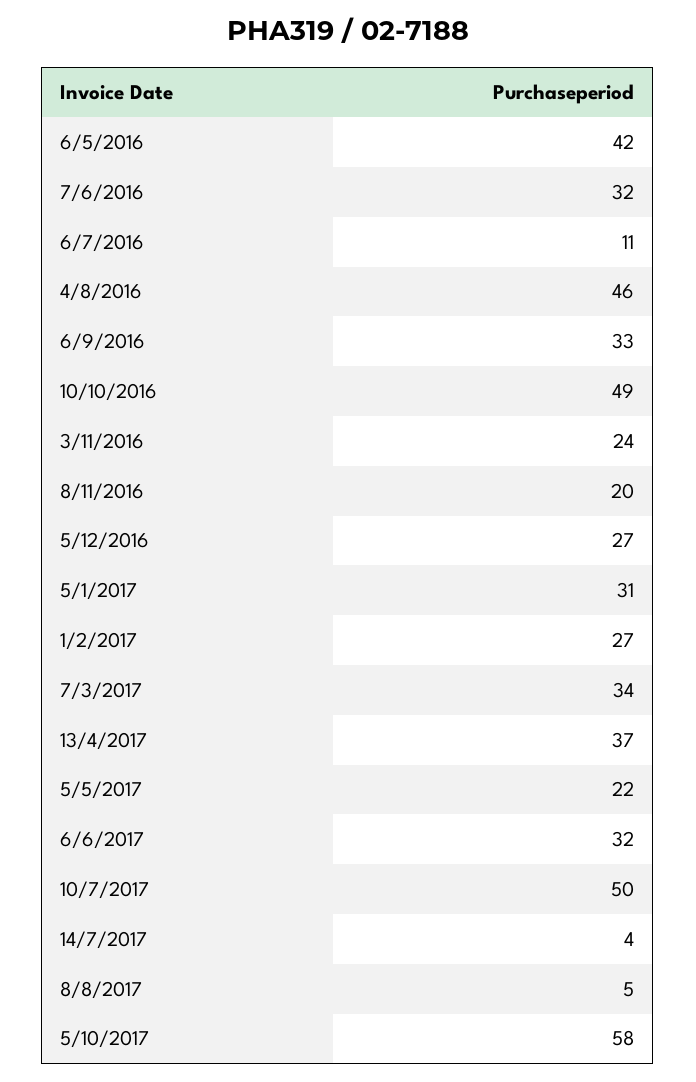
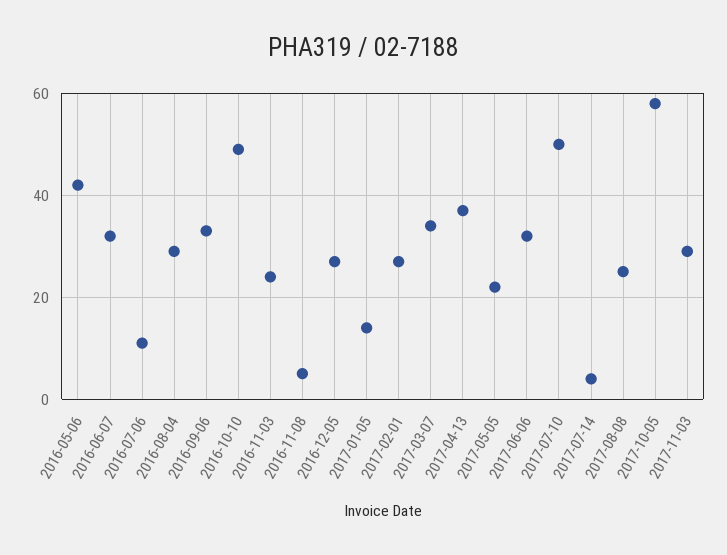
4/8/2016: 46 -> 30
8/11/2016: 20 -> 5
5/1/2017: 31 -> 15
8/8/2017: 5 -> 25
2017-11-03: none -> 30

